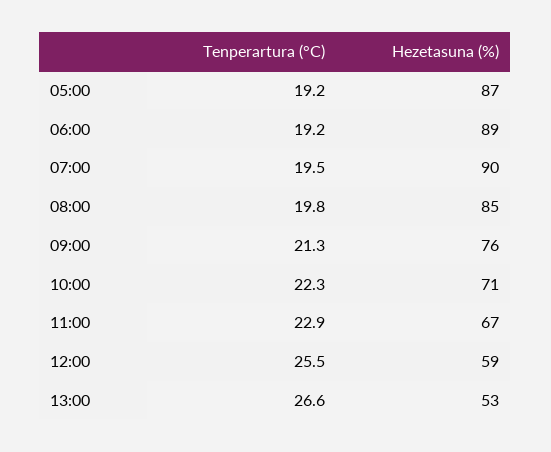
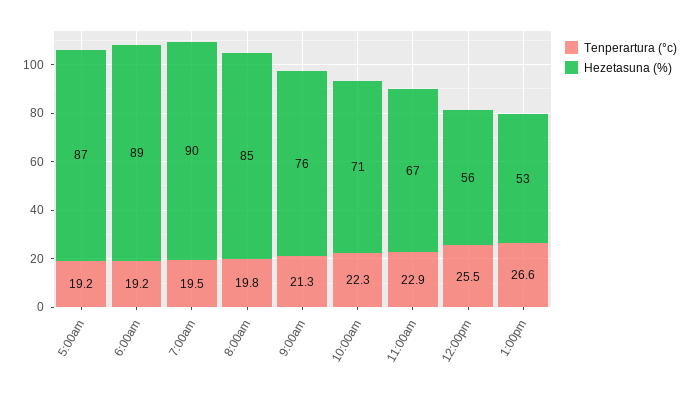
Hezetasuna (%), 12:00: 59 -> 56

